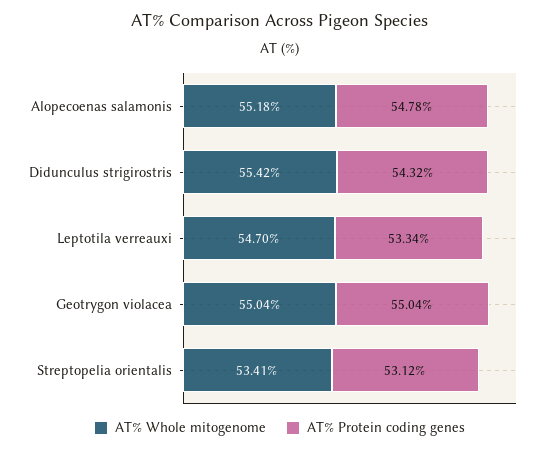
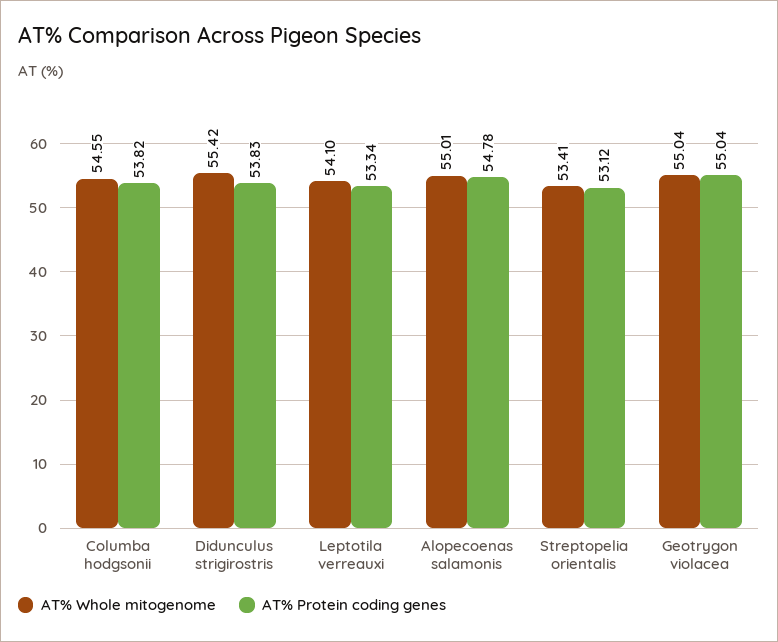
AT% Whole mitogenome, Alopecoenas salamonis: 55.18 -> 55.01
AT% Protein coding genes, Didunculus strigirostris: 54.32 -> 53.83
AT% Whole mitogenome, Leptotila verreauxi: 54.7 -> 54.1
AT% Whole mitogenome, Columba hodgsonii: none -> 54.55
AT% Protein coding genes, Columba hodgsonii: none -> 53.82

